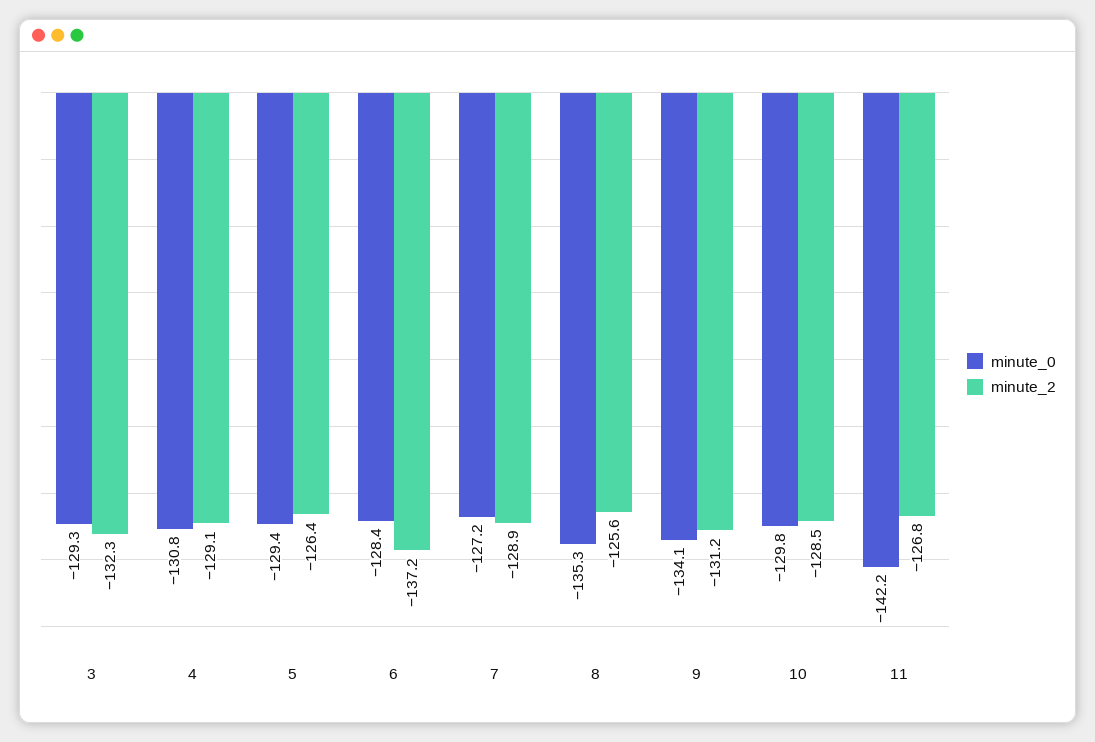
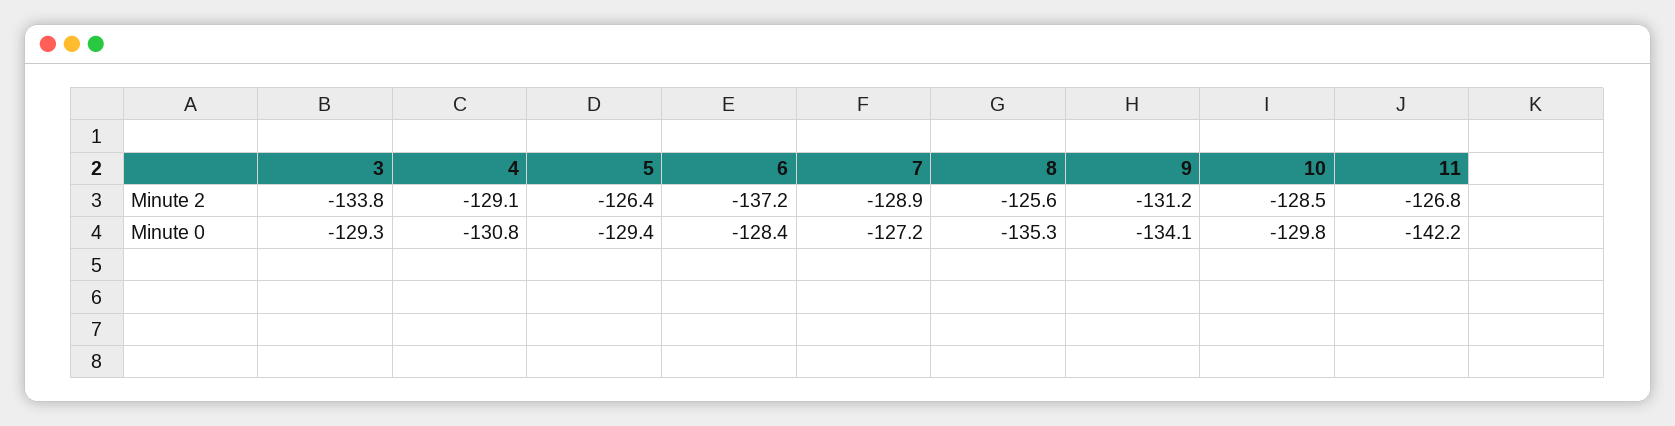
minute_2, 3: -132.3 -> -133.8

